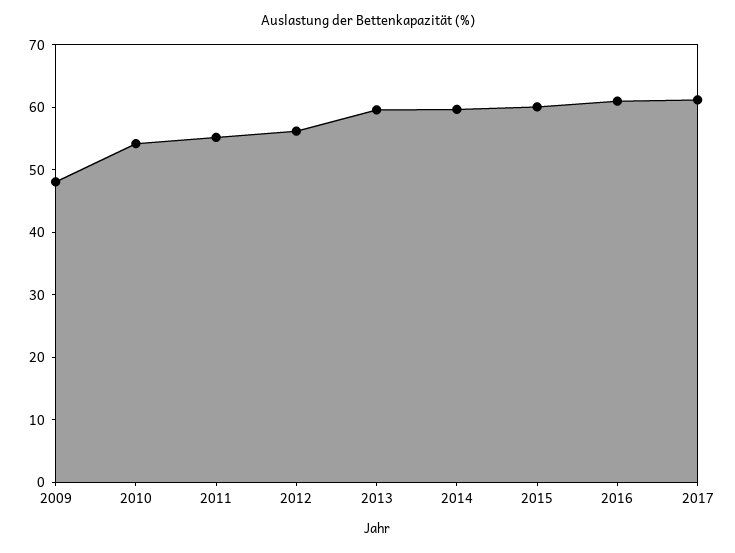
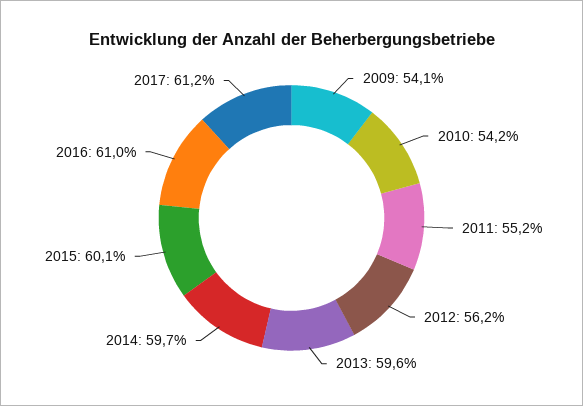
2009: 48 -> 54.1

